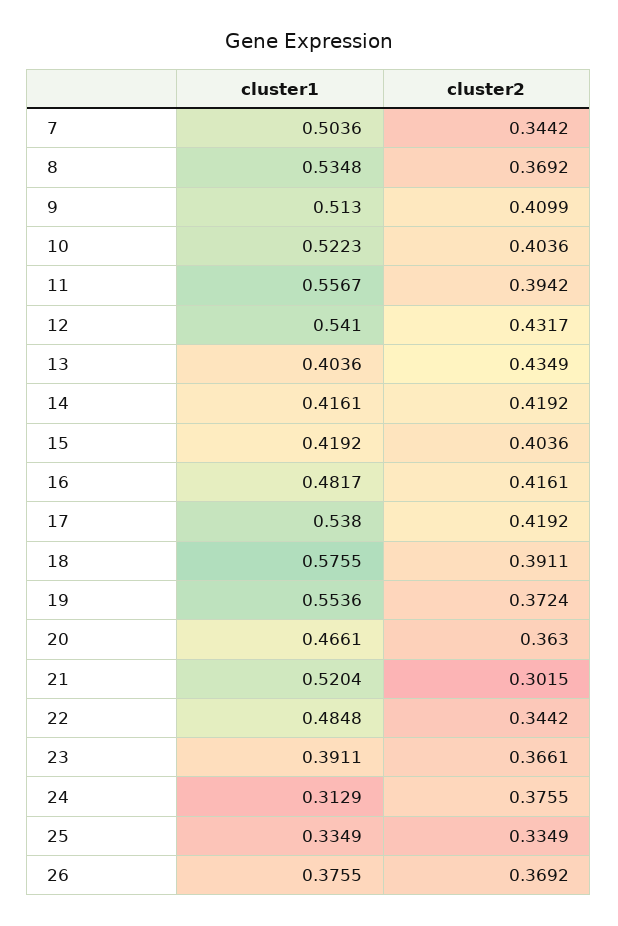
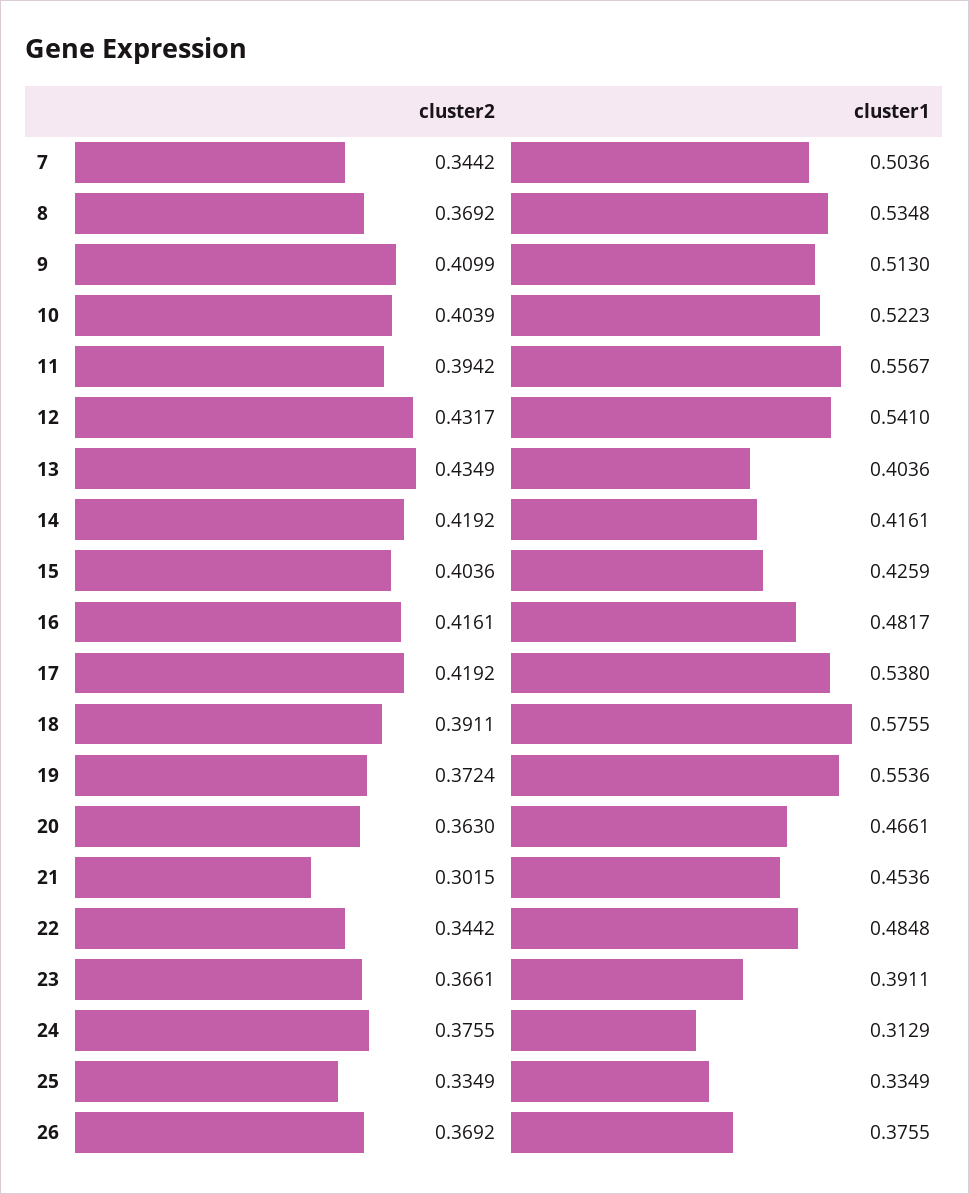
cluster2, 10: 0.4036 -> 0.4039
cluster1, 15: 0.4192 -> 0.4259
cluster1, 21: 0.5204 -> 0.4536

